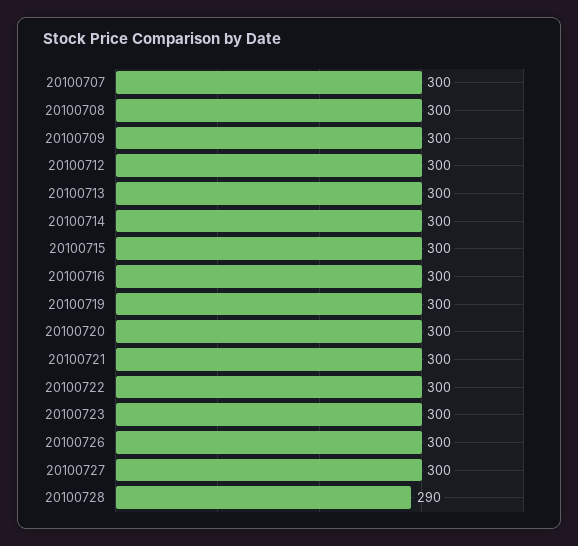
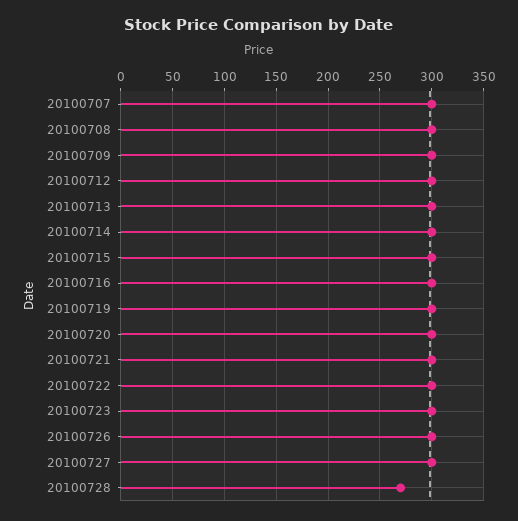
20100728: 290 -> 270

